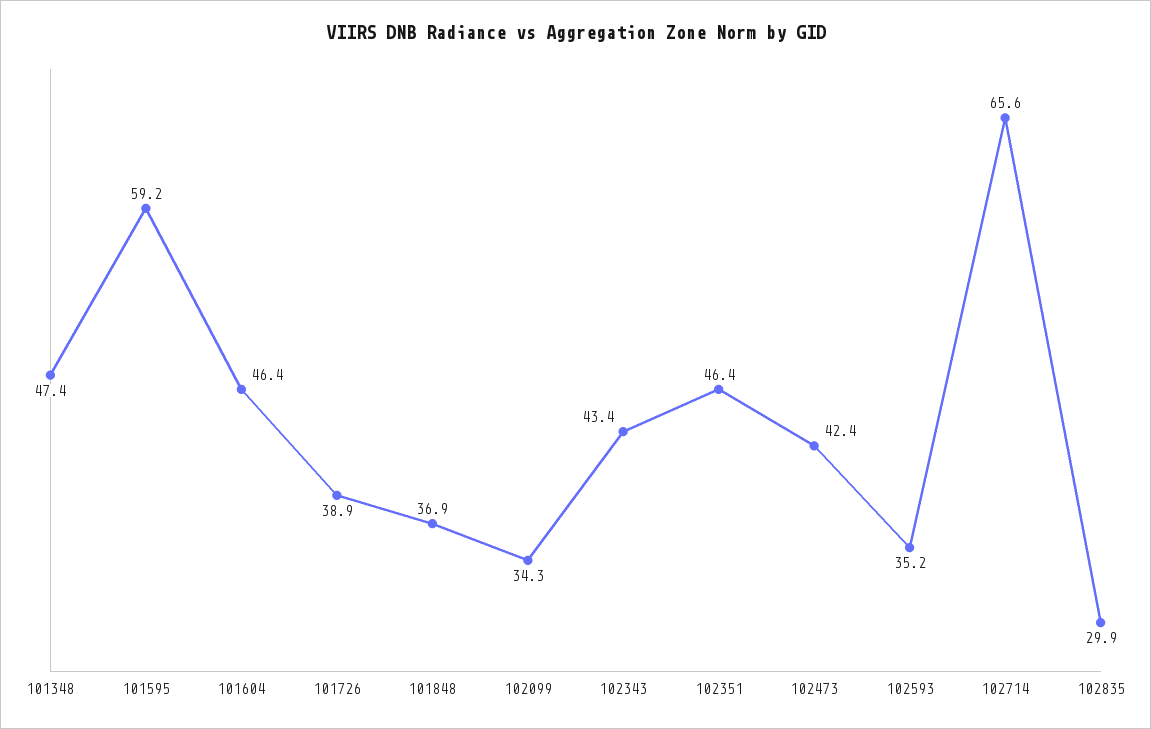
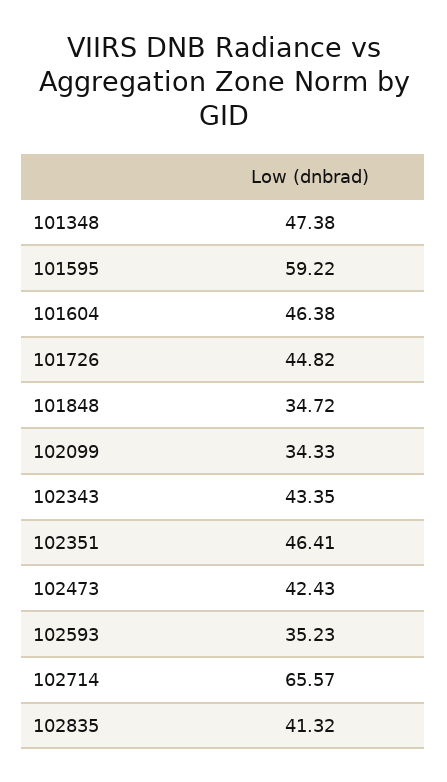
101726: 38.9 -> 44.82
101848: 36.9 -> 34.72
102835: 29.9 -> 41.32

